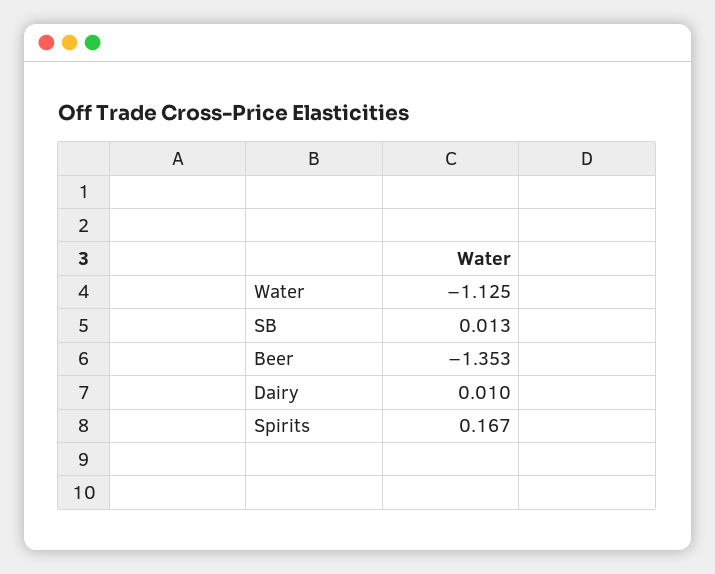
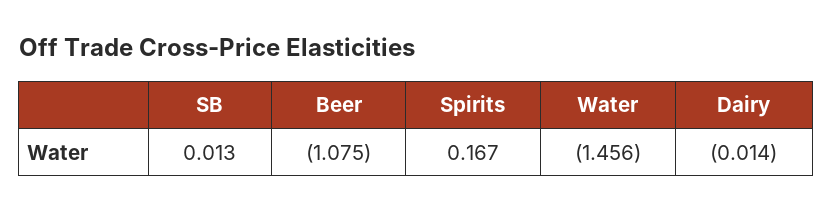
Water: -1.125 -> -1.456
Beer: -1.353 -> -1.075
Dairy: 0.01 -> -0.014

